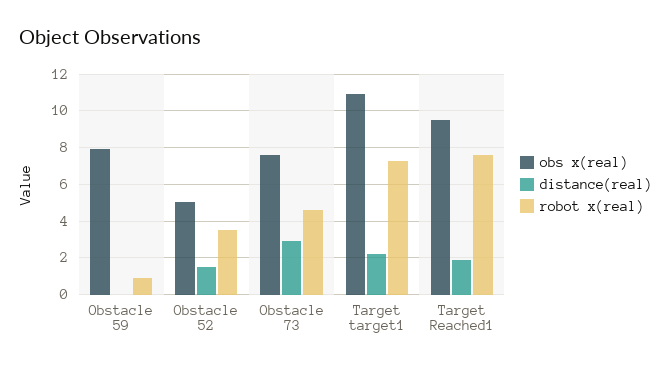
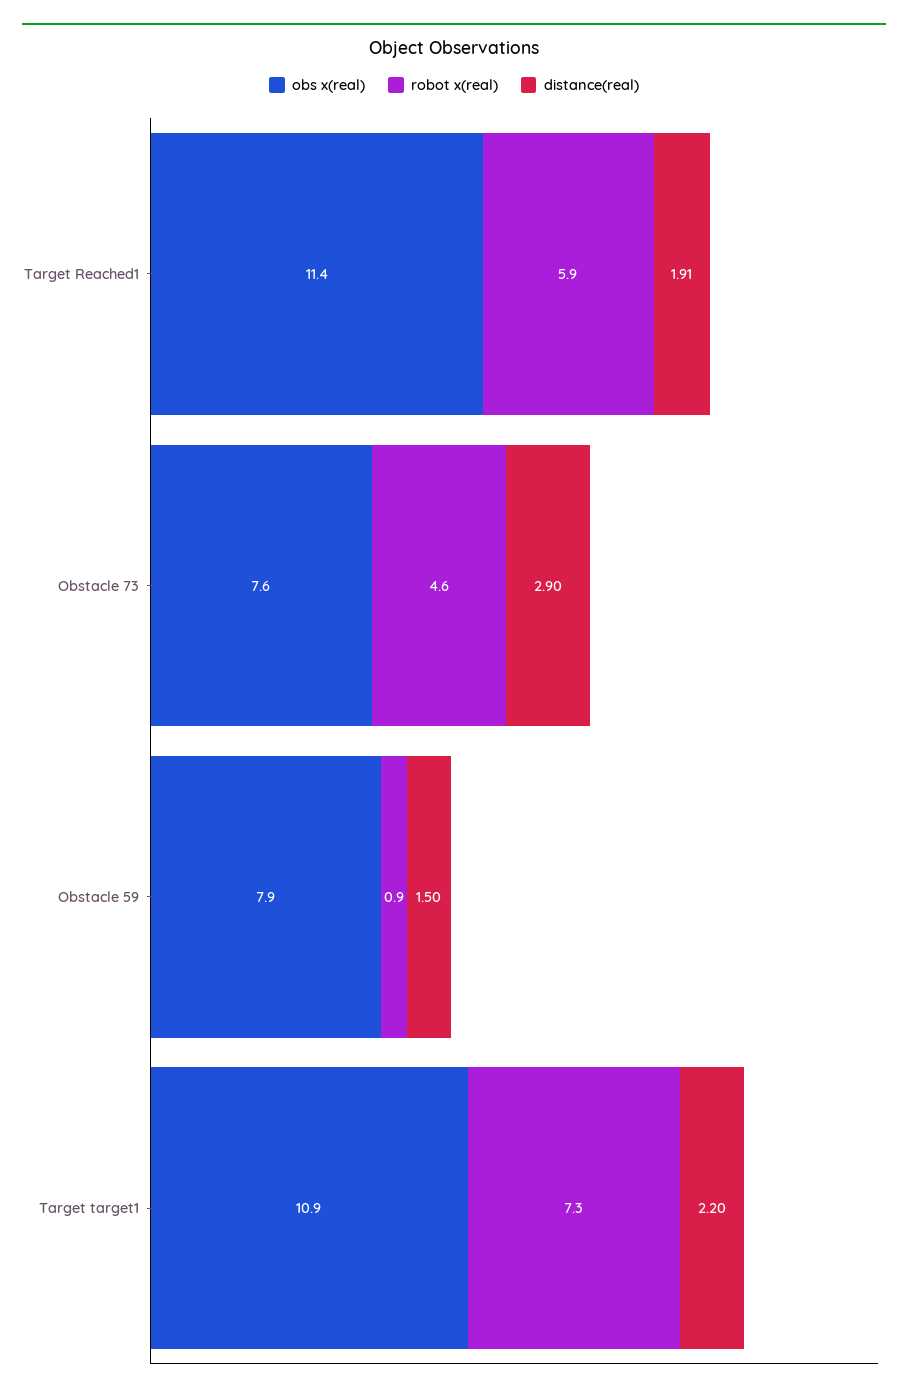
distance(real), Obstacle 59: 0 -> 1.5
obs x(real), Obstacle 52: 5 -> none
distance(real), Obstacle 52: 1.5 -> none
robot x(real), Obstacle 52: 3.5 -> none
obs x(real), Target Reached1: 9.5 -> 11.4
robot x(real), Target Reached1: 7.5 -> 5.9

